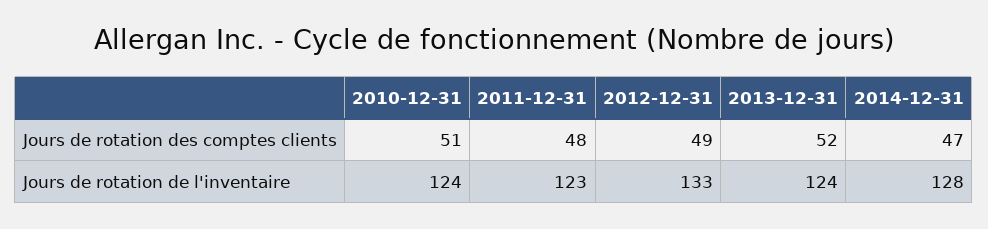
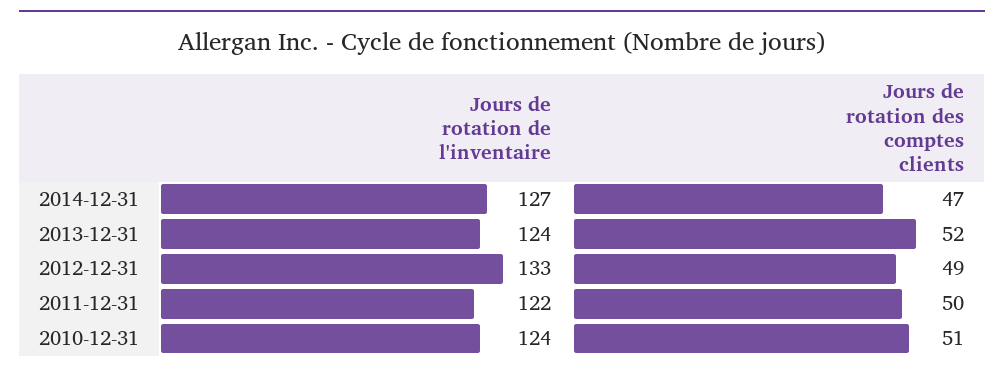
2011-12-31, Jours de rotation des comptes clients: 48 -> 50
2011-12-31, Jours de rotation de l'inventaire: 123 -> 122
2014-12-31, Jours de rotation de l'inventaire: 128 -> 127

